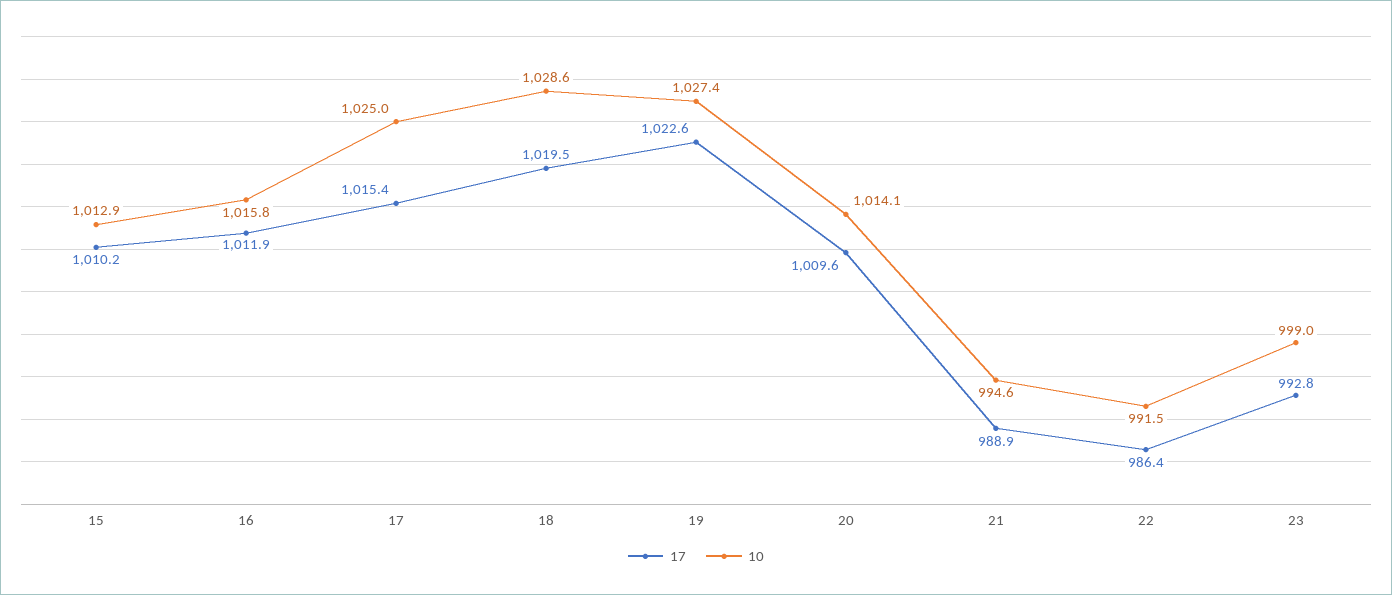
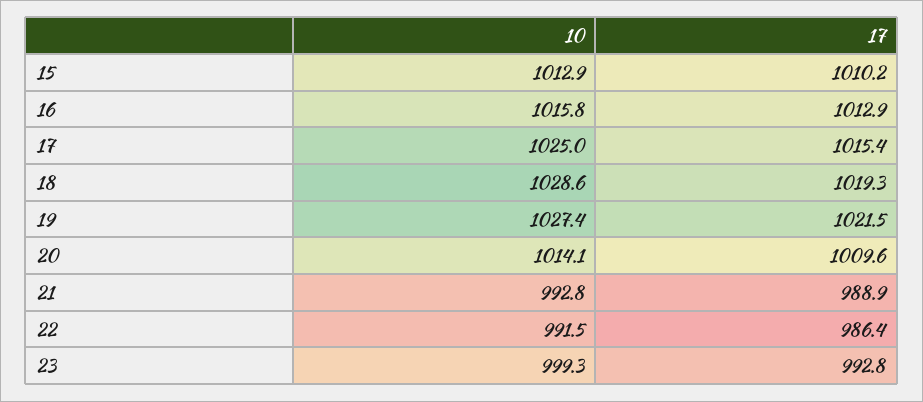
17, 16: 1011.9 -> 1012.9
17, 18: 1019.5 -> 1019.3
17, 19: 1022.6 -> 1021.5
10, 21: 994.6 -> 992.8
10, 23: 999 -> 999.3

